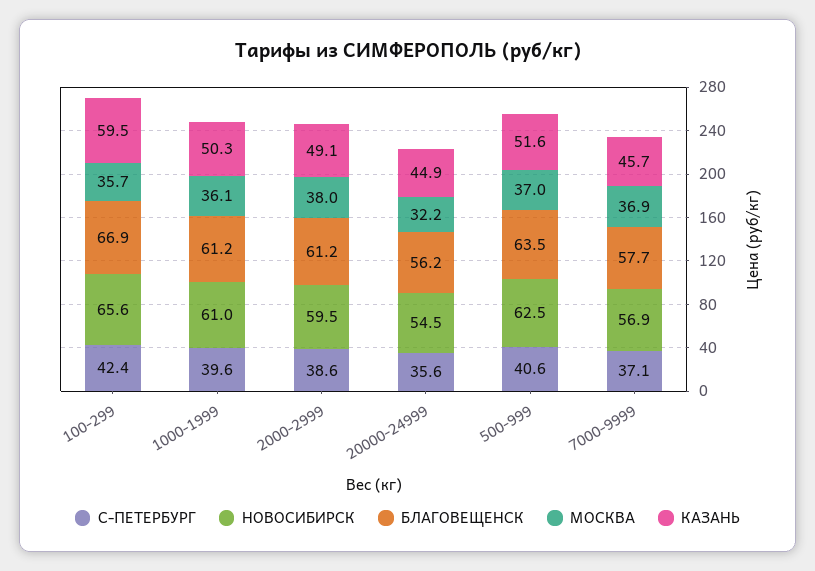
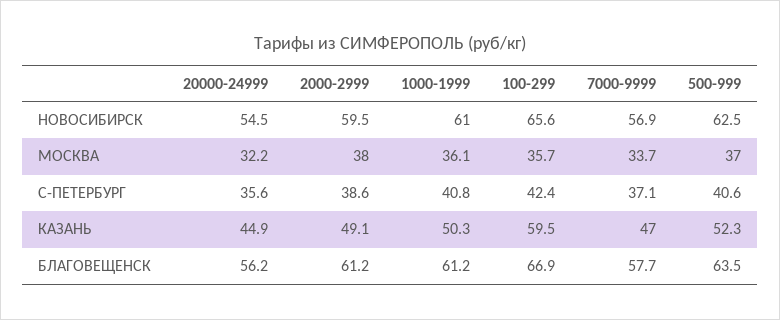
С-ПЕТЕРБУРГ, 1000-1999: 39.6 -> 40.8
КАЗАНЬ, 500-999: 51.6 -> 52.3
МОСКВА, 7000-9999: 36.9 -> 33.7
КАЗАНЬ, 7000-9999: 45.7 -> 47

